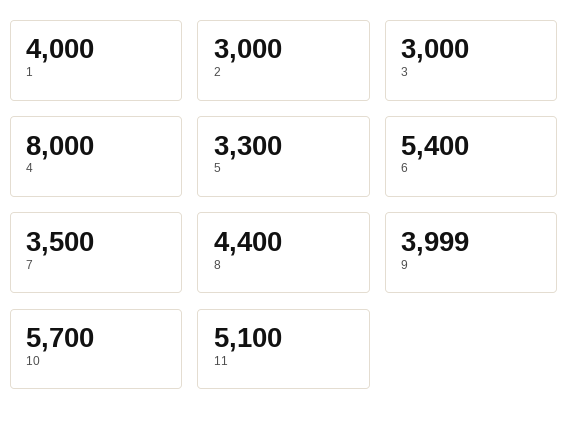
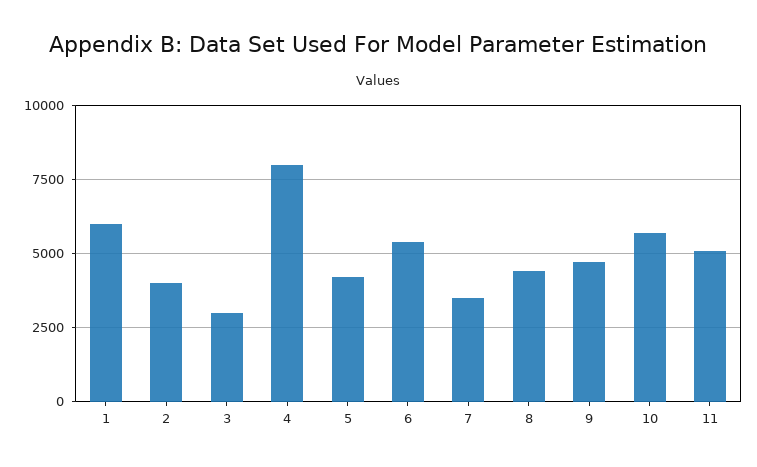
1: 4000 -> 6000
2: 3000 -> 4000
5: 3300 -> 4250
9: 3999 -> 4750

